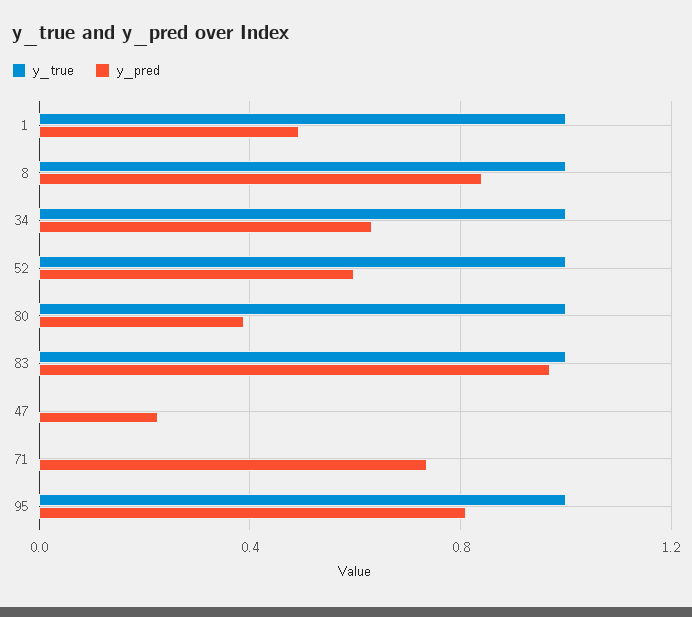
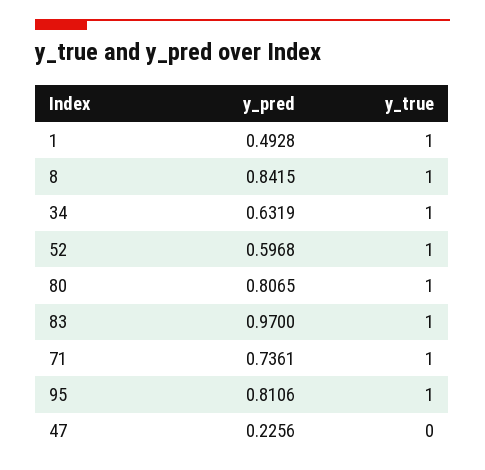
y_pred, 80: 0.4 -> 0.8065
y_true, 71: 0 -> 1

